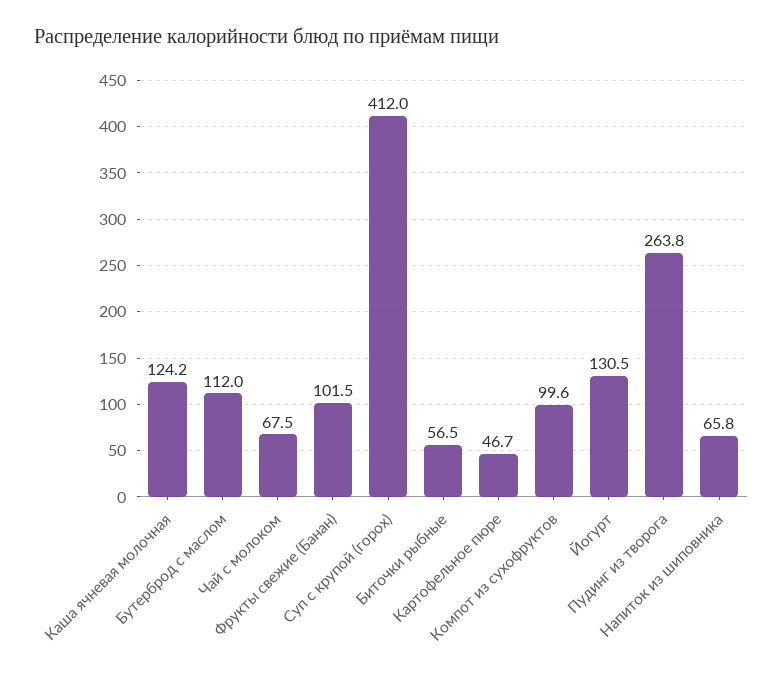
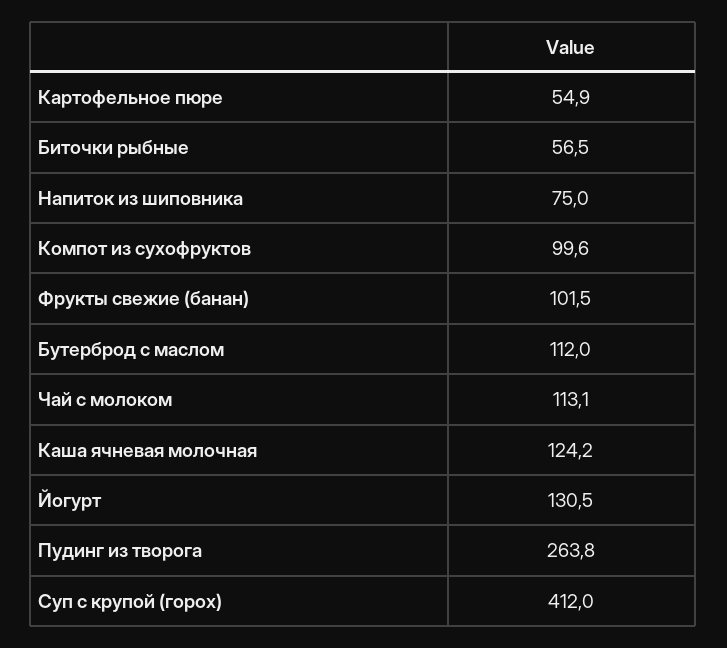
Чай с молоком: 67.5 -> 113.1
Картофельное пюре: 46.7 -> 54.9
Напиток из шиповника: 65.8 -> 75

